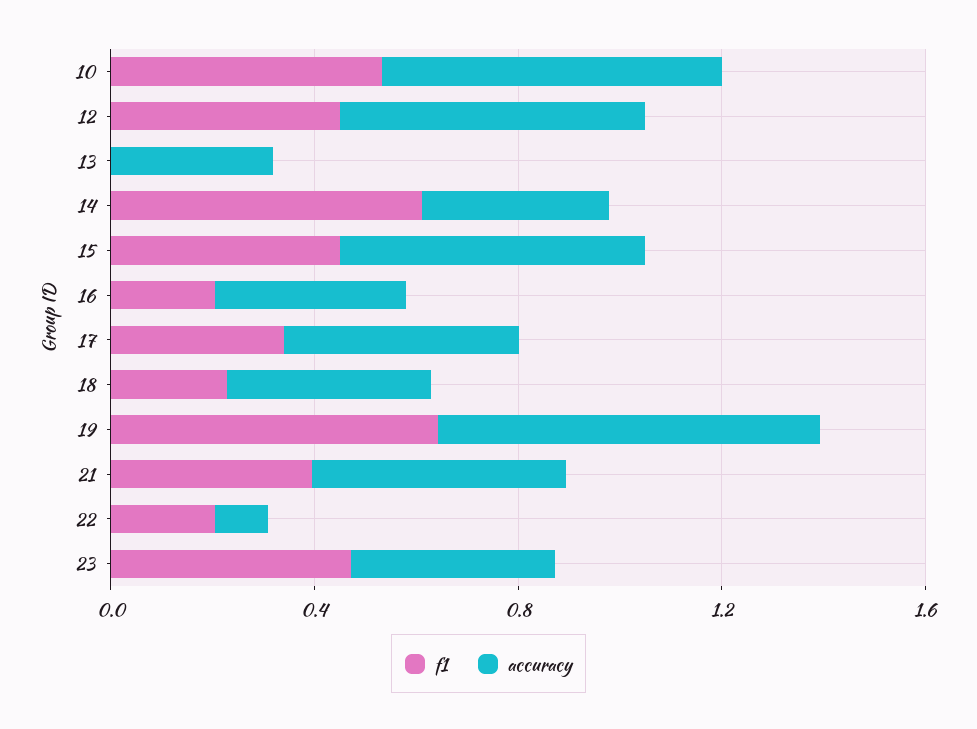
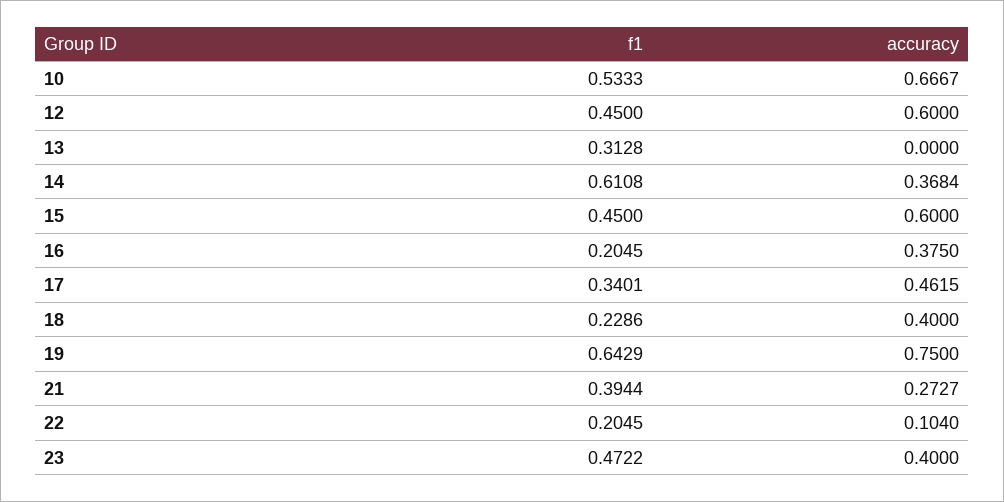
f1, 13: 0 -> 0.3128
accuracy, 13: 0.3 -> 0
accuracy, 21: 0.5 -> 0.2727

